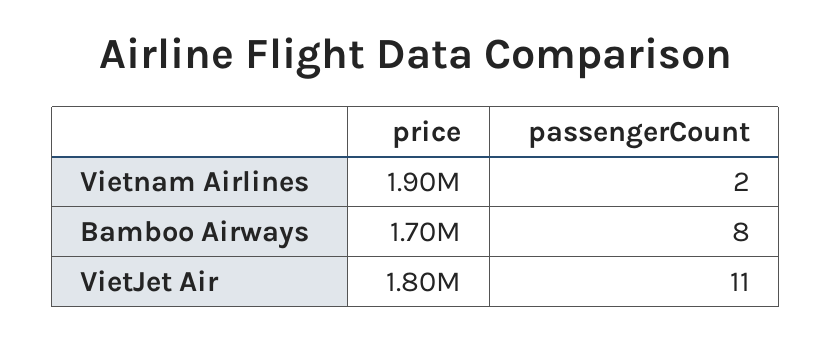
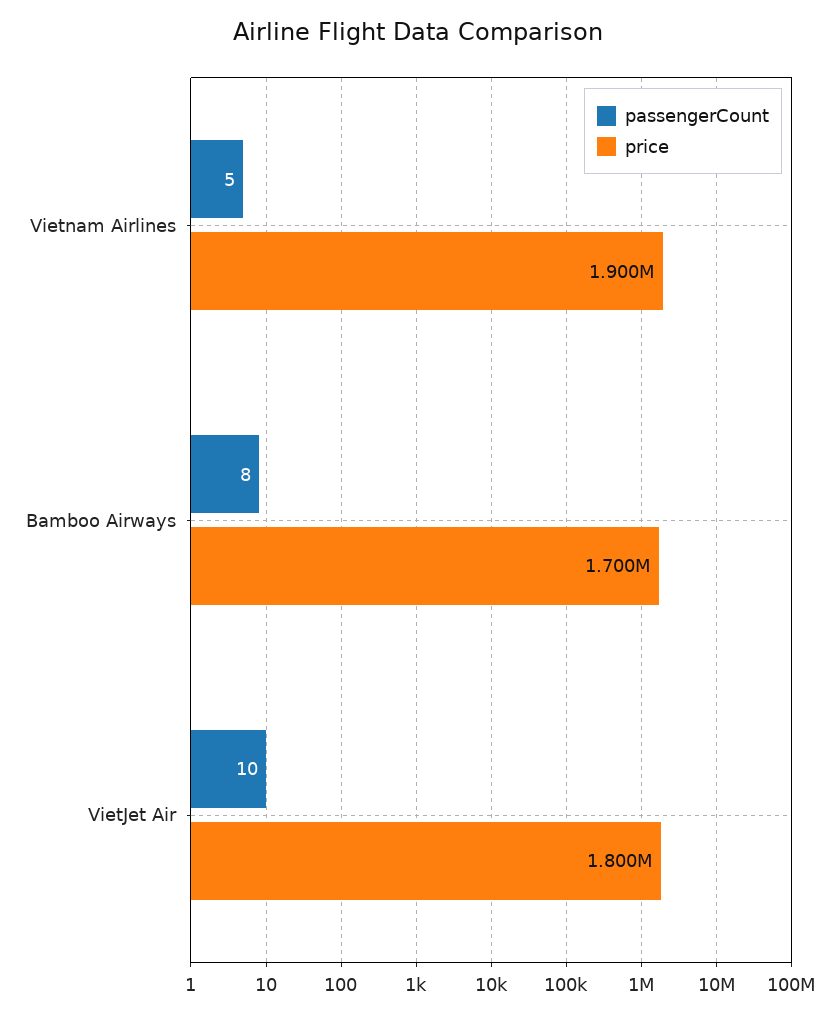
passengerCount, Vietnam Airlines: 2 -> 5
passengerCount, VietJet Air: 11 -> 10

